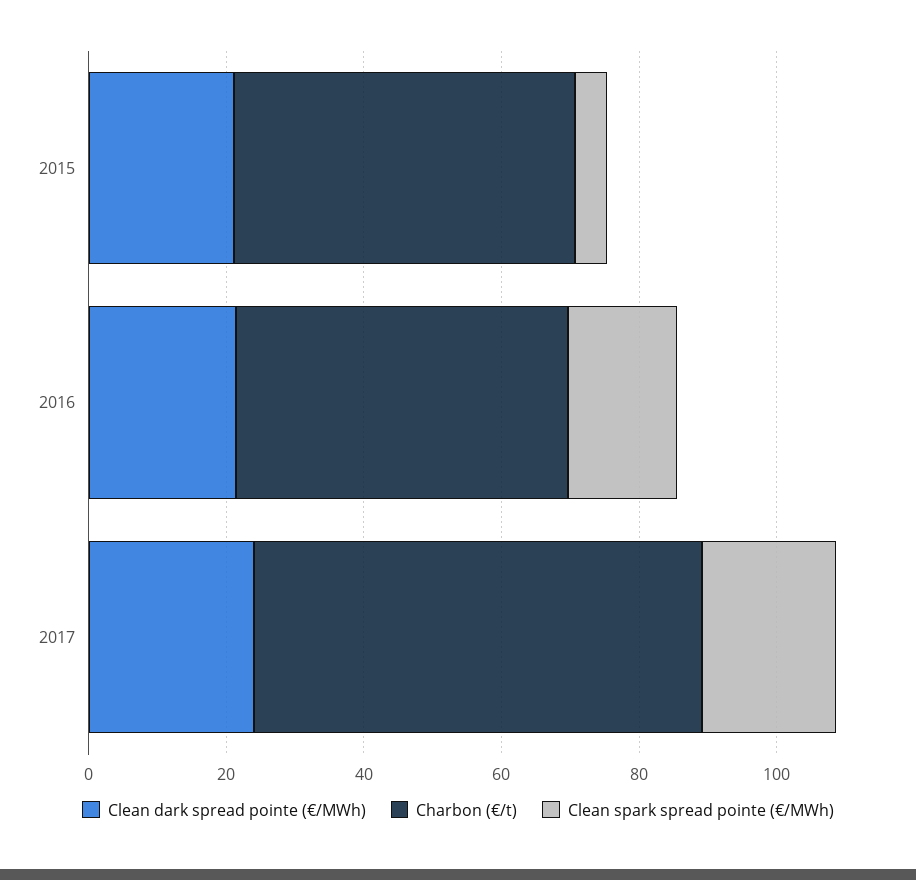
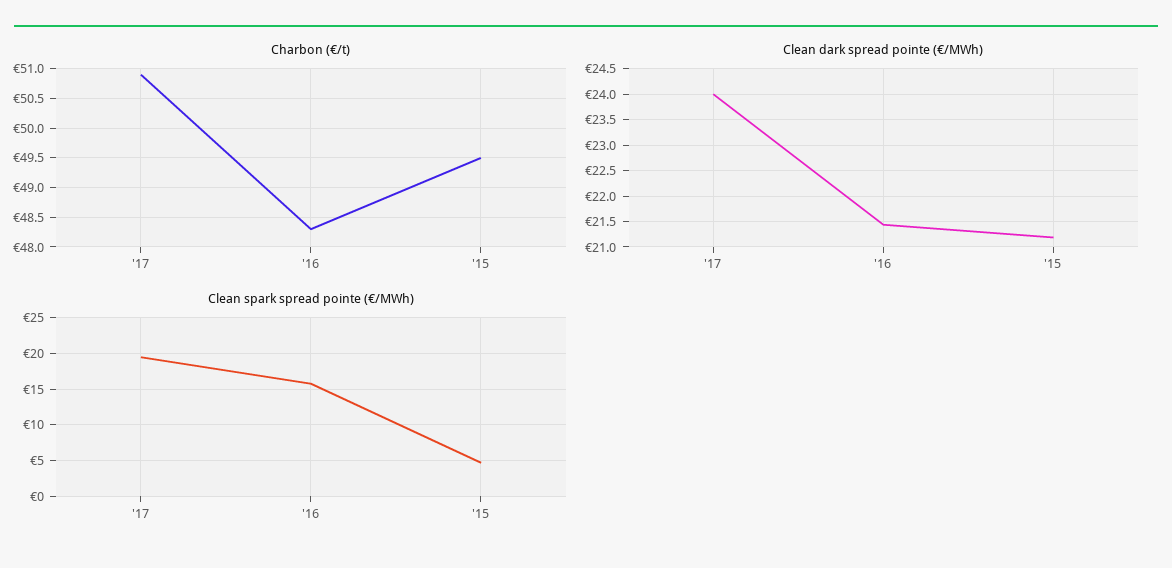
Charbon (€/t), 2017: 65 -> 51

